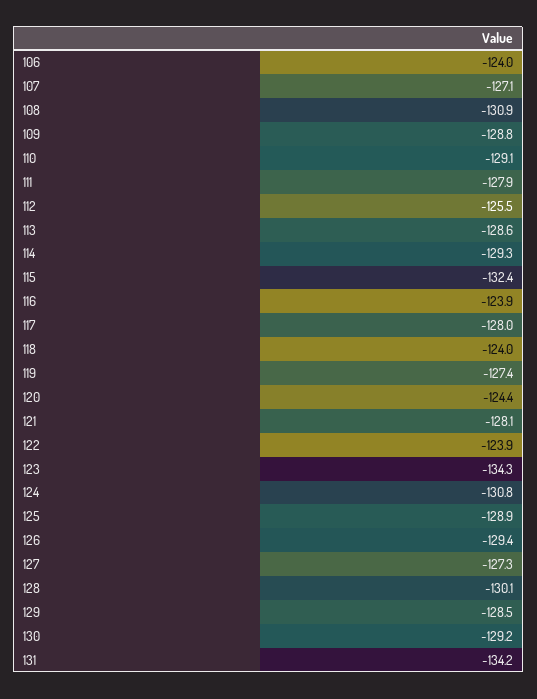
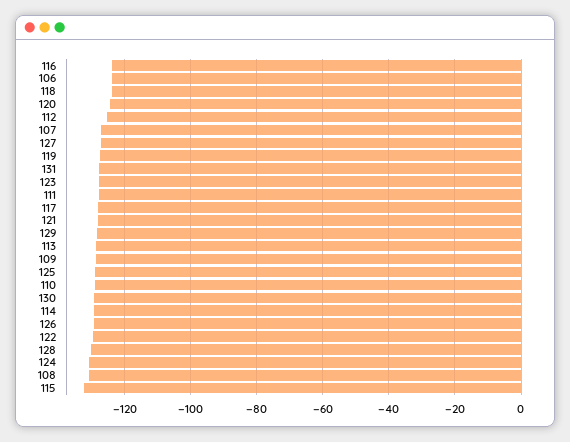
122: -123.9 -> -130
123: -134.3 -> -128
131: -134.2 -> -128

